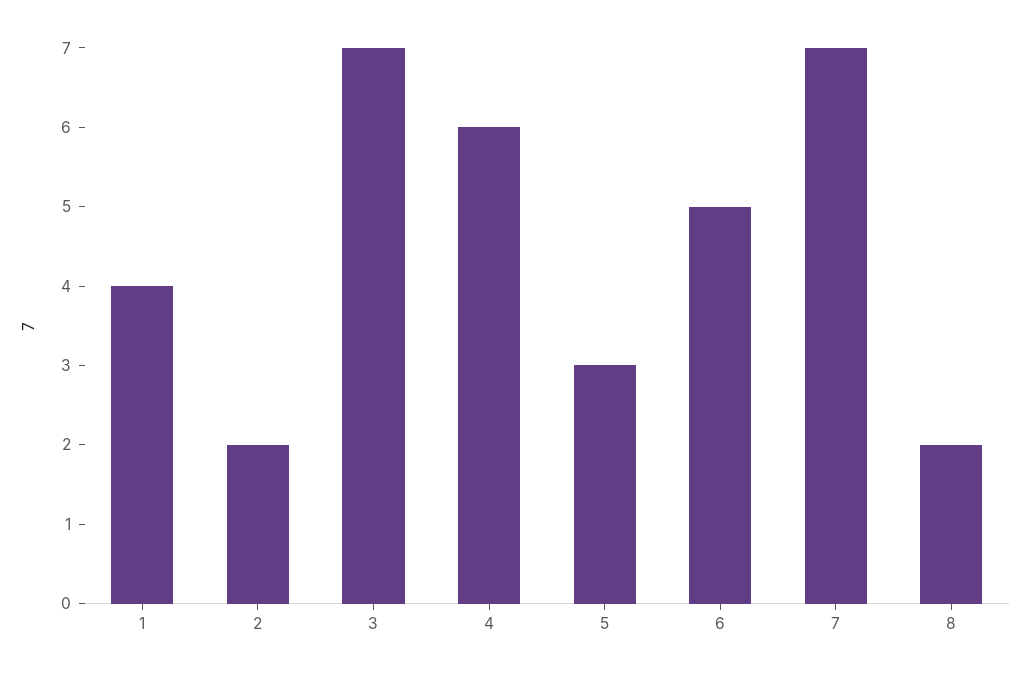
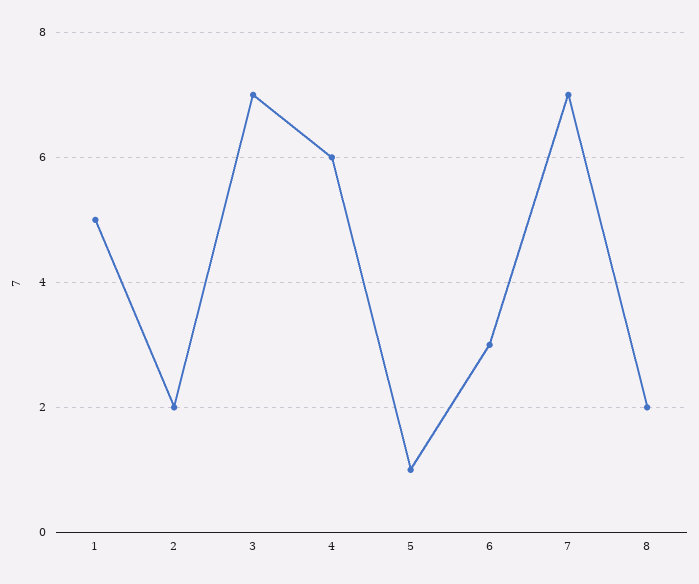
1: 4 -> 5
5: 3 -> 1
6: 5 -> 3

